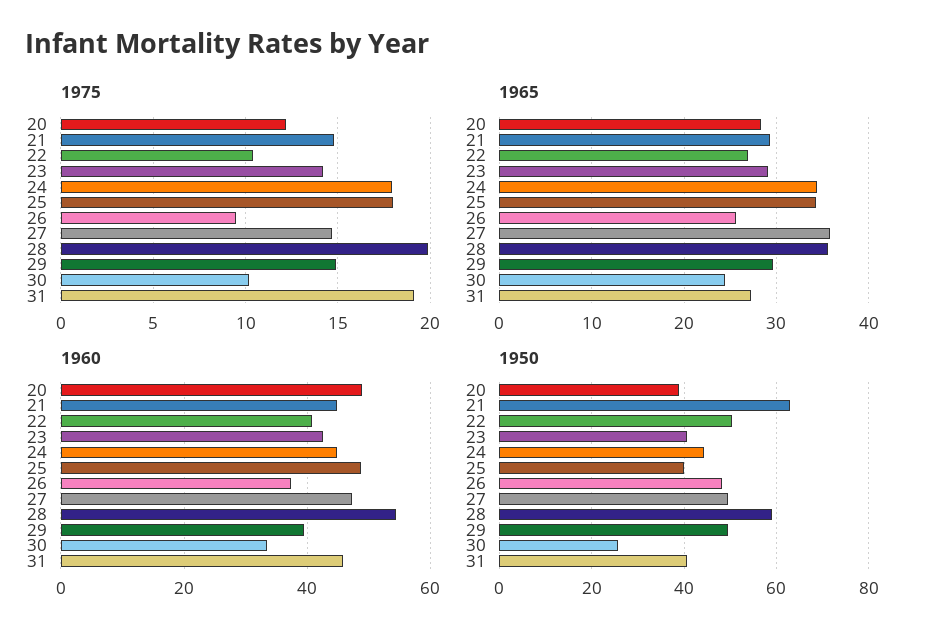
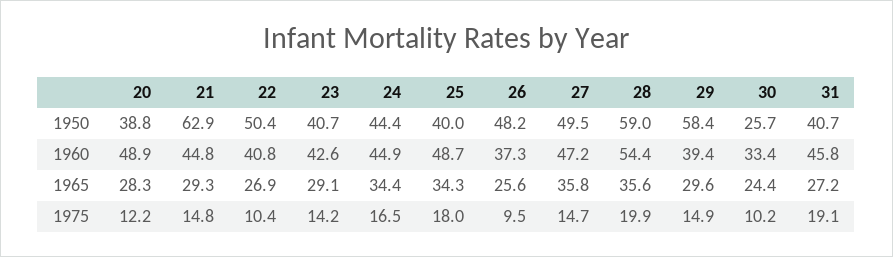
1975, 24: 18 -> 16.5
1950, 29: 50 -> 58.4

